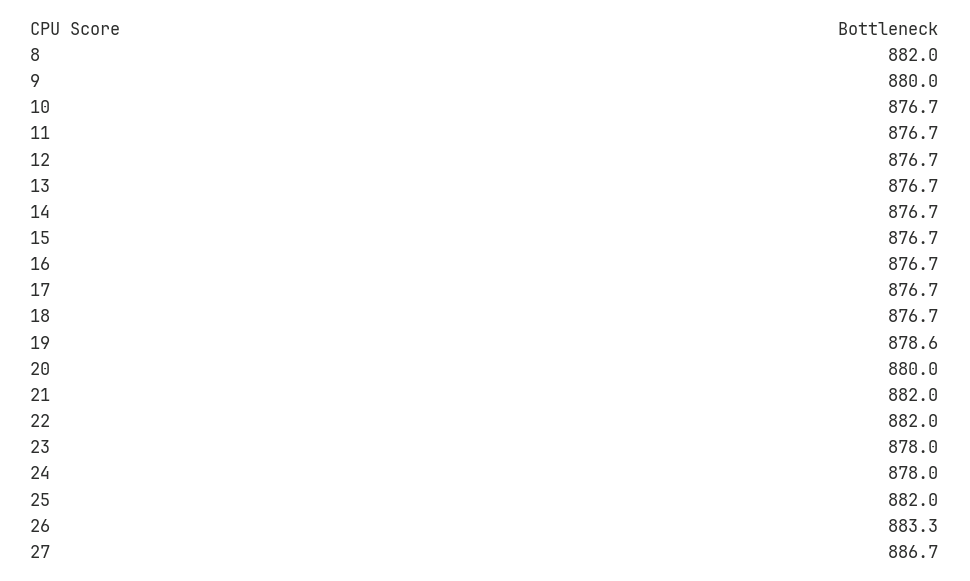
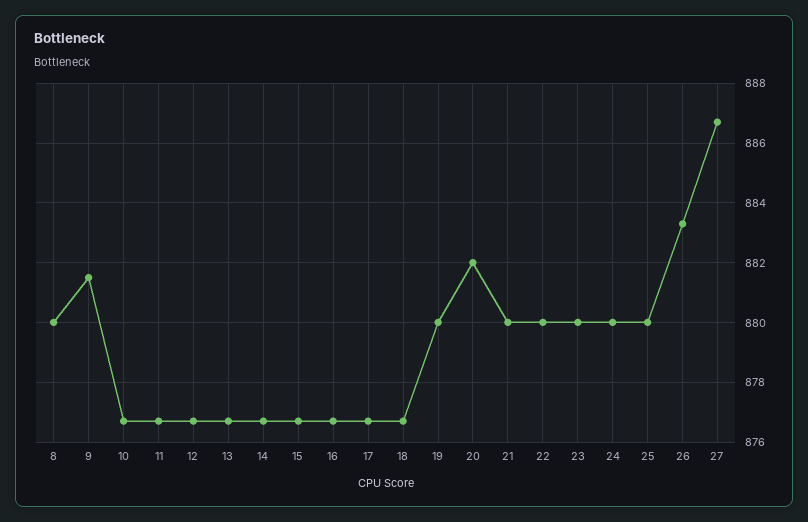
8: 882 -> 880
9: 880 -> 881.5
19: 878.6 -> 880
20: 880 -> 882
21: 882 -> 880
22: 882 -> 880
23: 878 -> 880
24: 878 -> 880
25: 882 -> 880

